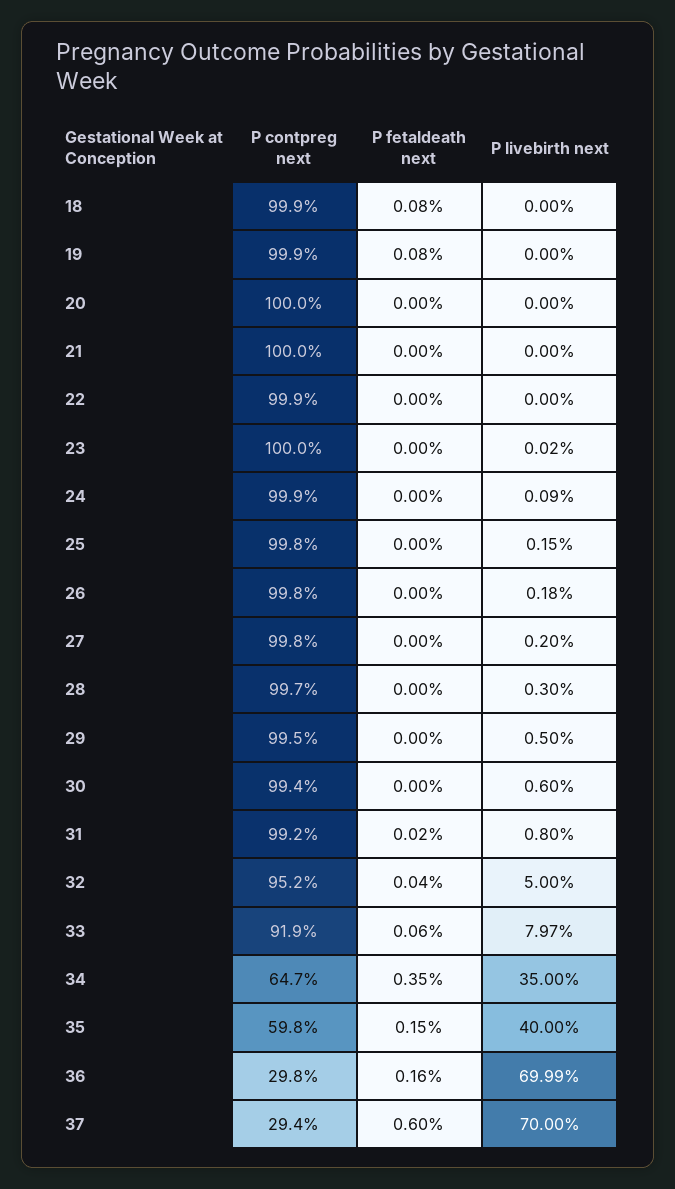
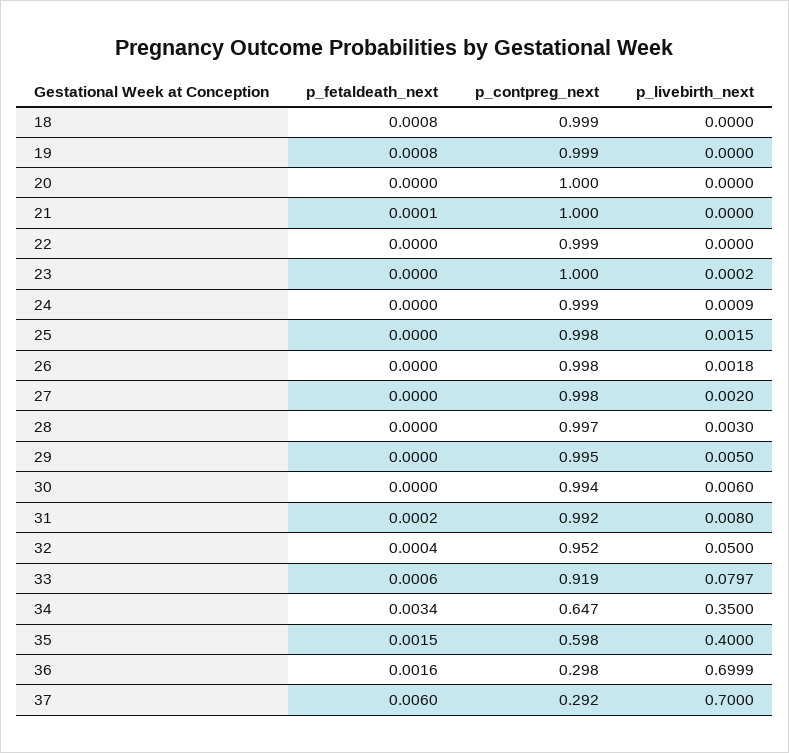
P fetaldeath next, 21: 0 -> 0.0001
P fetaldeath next, 34: 0.0035 -> 0.0034
P contpreg next, 37: 0.294 -> 0.292

